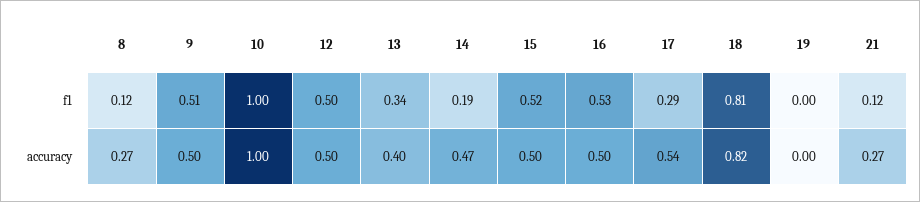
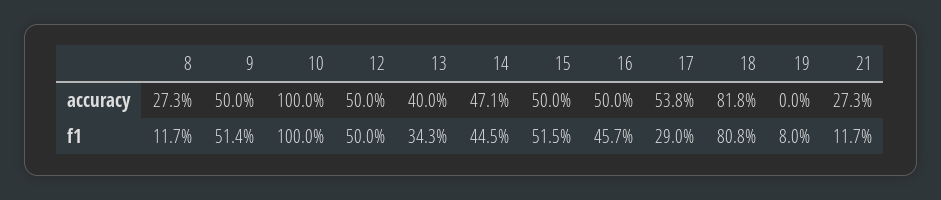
14, f1: 0.19 -> 0.445
16, f1: 0.53 -> 0.457
19, f1: 0 -> 0.08

